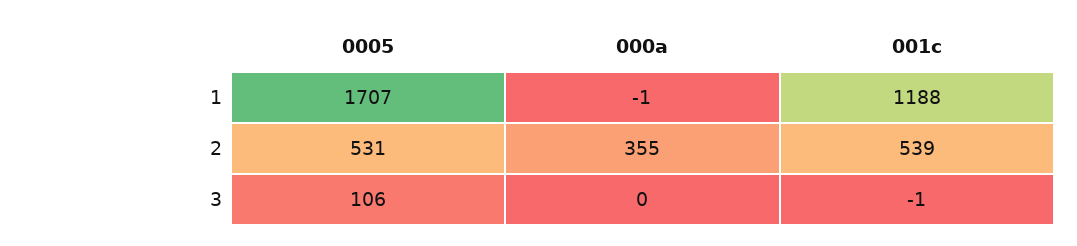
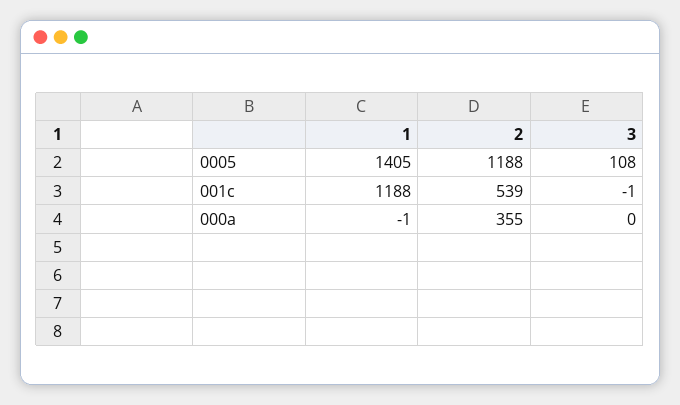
0005, 1: 1707 -> 1405
0005, 2: 531 -> 1188
0005, 3: 106 -> 108

